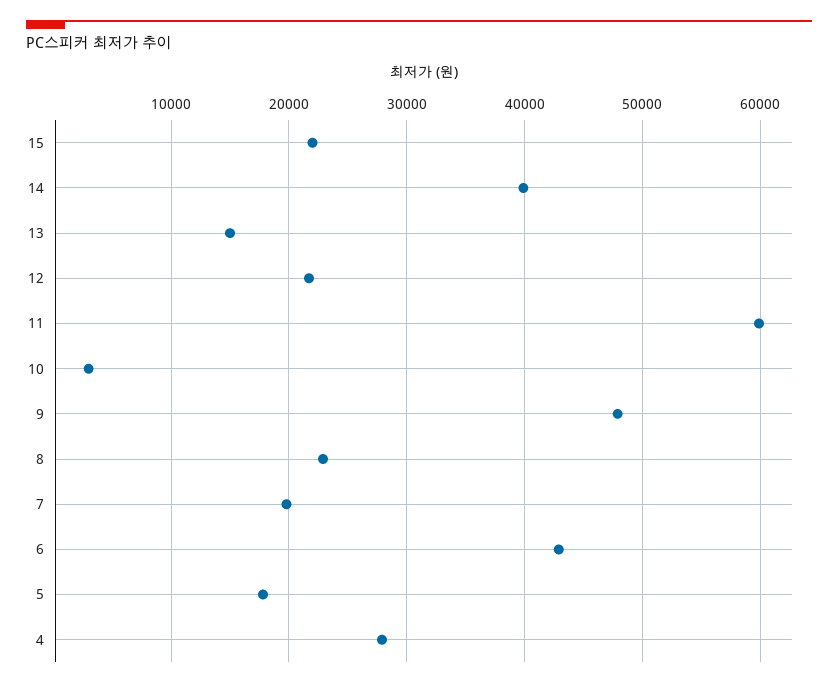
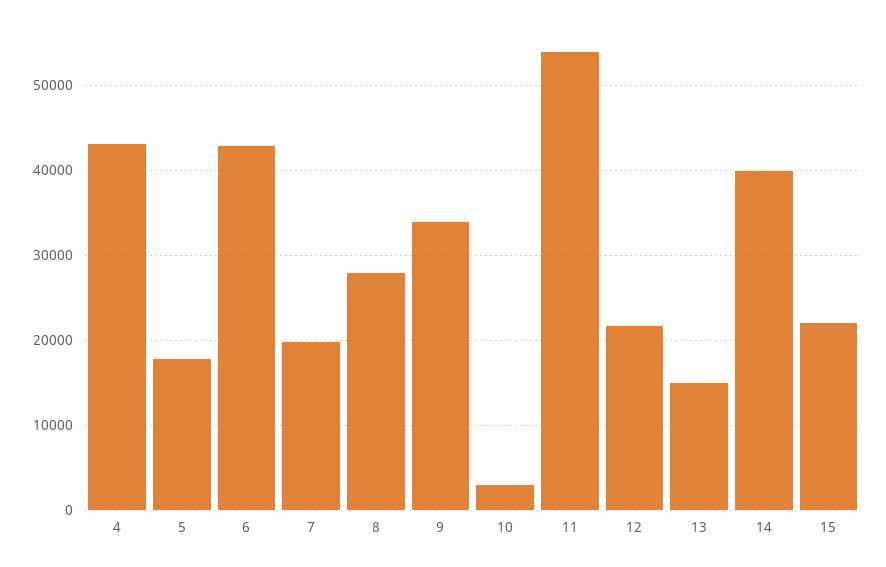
11: 60000 -> 54000
9: 48000 -> 34000
8: 23000 -> 28000
4: 28000 -> 43000

